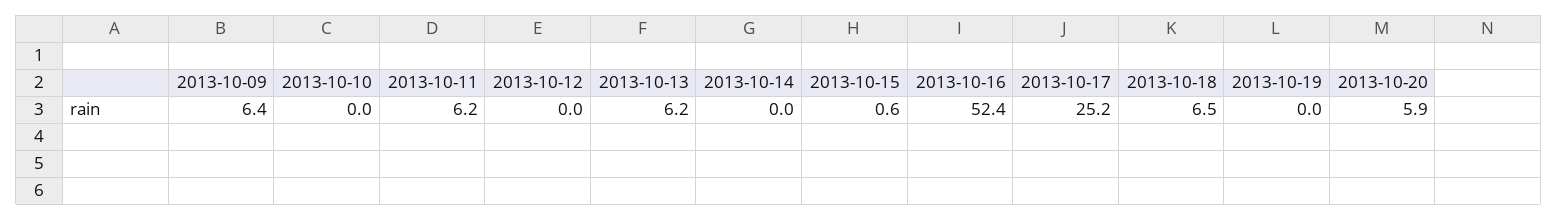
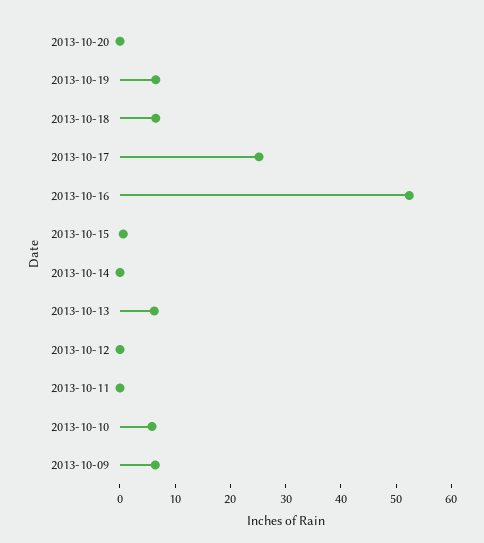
2013-10-10: 0 -> 6
2013-10-11: 6.2 -> 0
2013-10-19: 0 -> 6
2013-10-20: 5.9 -> 0

